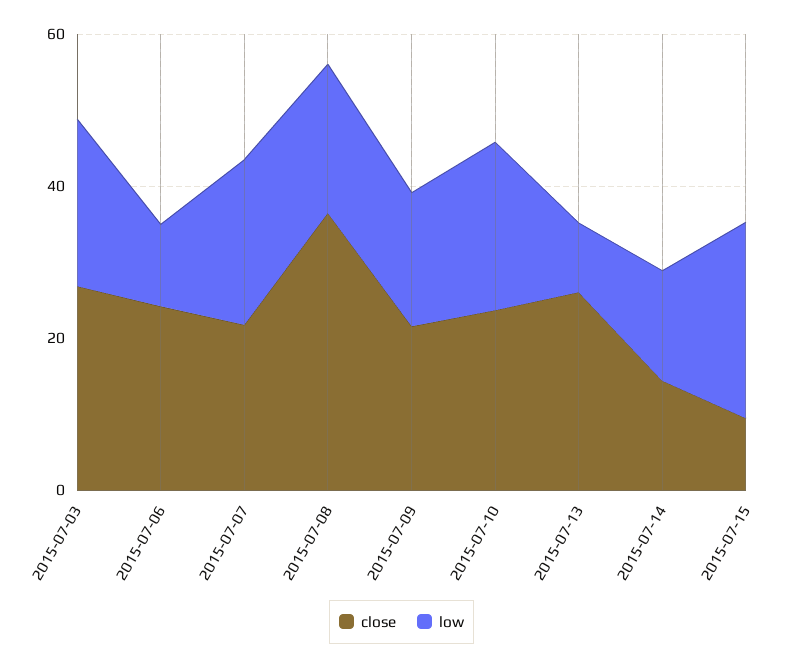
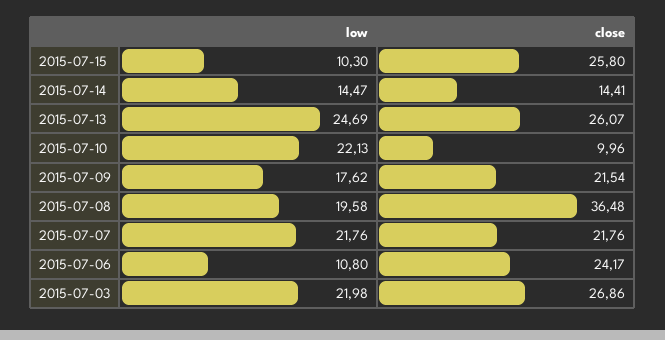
close, 2015-07-10: 25 -> 9.96
low, 2015-07-13: 10 -> 24.69
close, 2015-07-15: 10 -> 25.8
low, 2015-07-15: 25 -> 10.3

